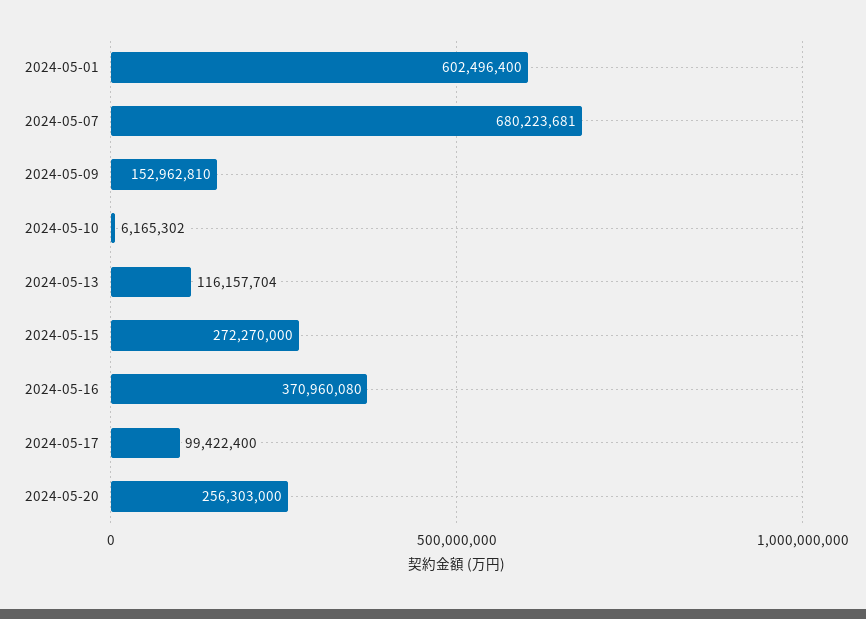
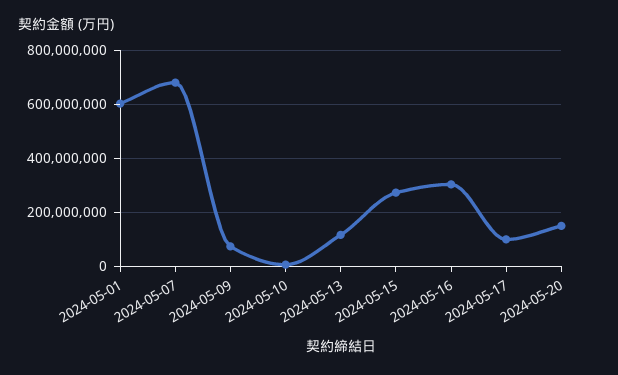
2024-05-09: 152962810 -> 75000000
2024-05-16: 370960080 -> 300000000
2024-05-20: 256303000 -> 150000000

